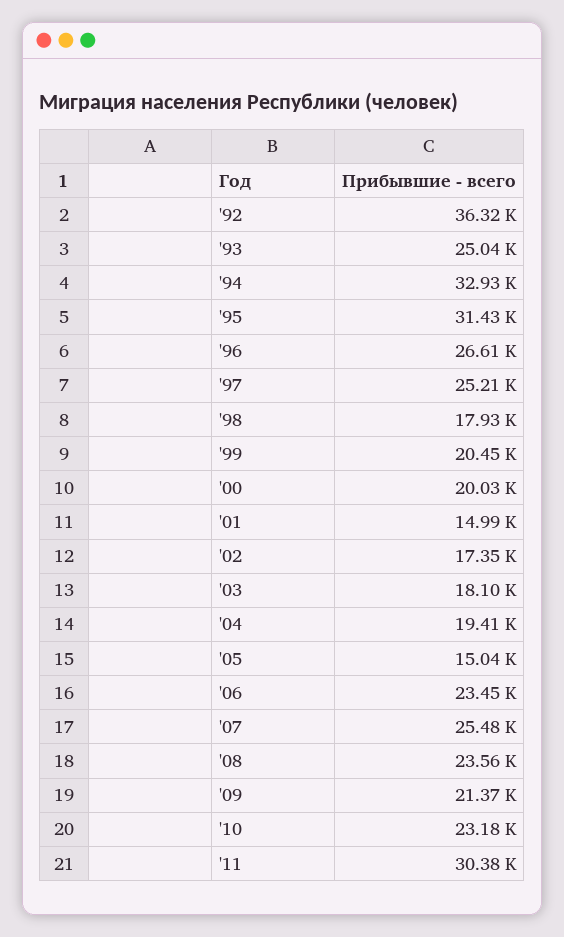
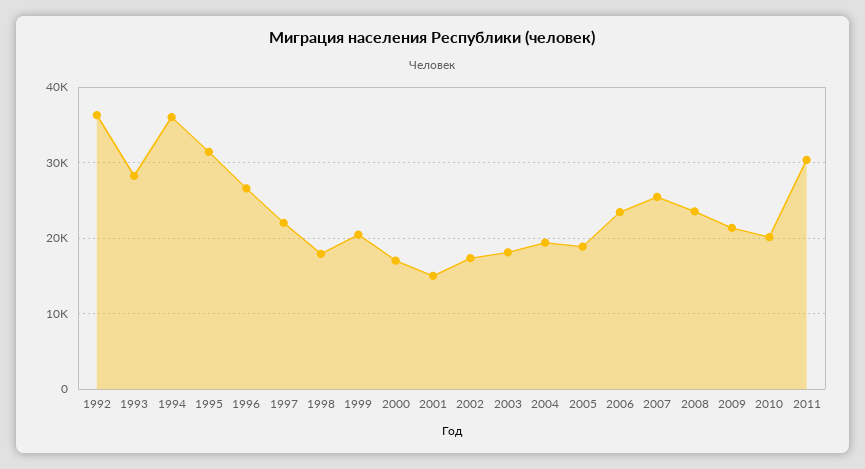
'93: 25040 -> 28000
'94: 32930 -> 36000
'97: 25210 -> 22000
'00: 20030 -> 17000
'05: 15040 -> 19000
'10: 23180 -> 20000

